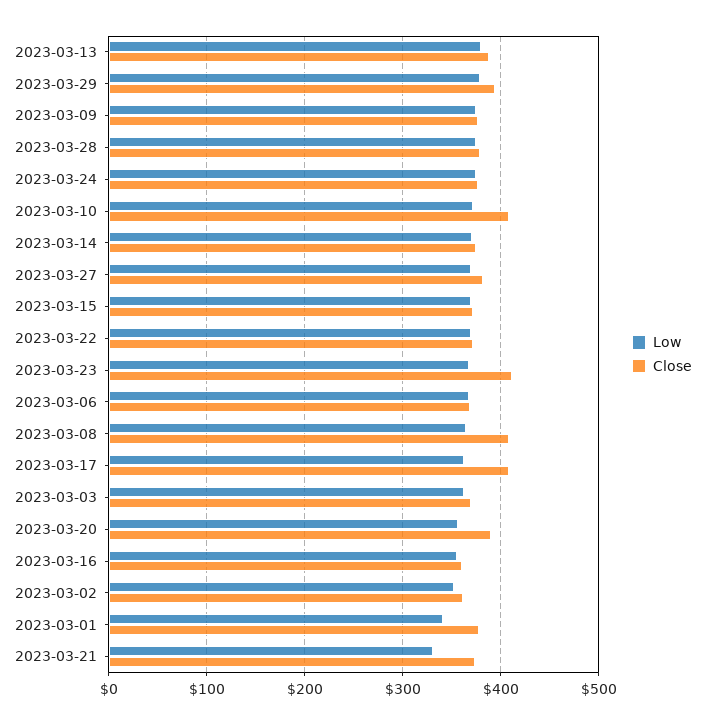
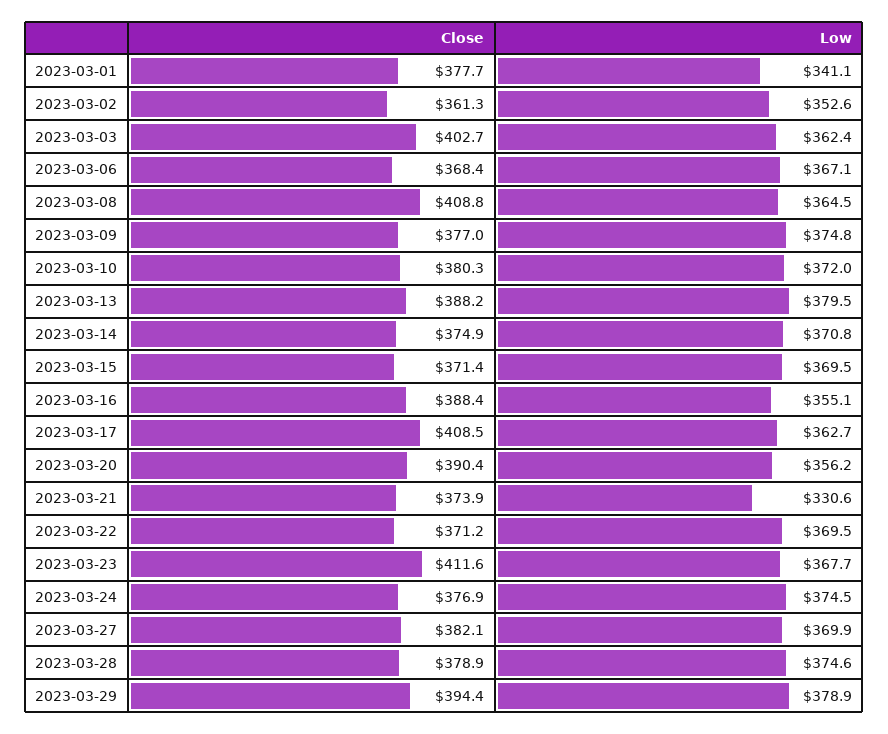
Close, 2023-03-10: 410 -> 380.3
Close, 2023-03-03: 370 -> 402.7
Close, 2023-03-16: 360 -> 388.4

